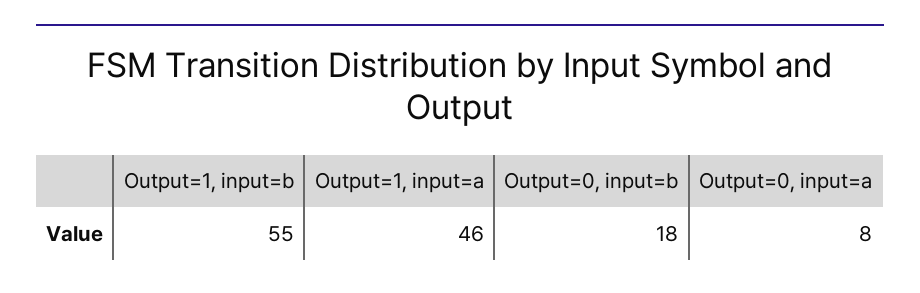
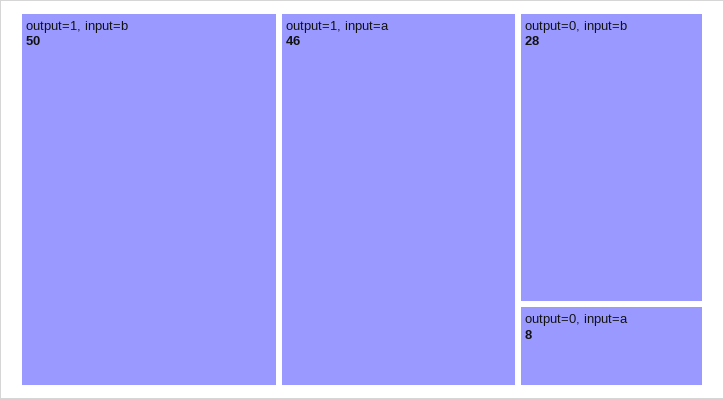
Output=1, input=b: 55 -> 50
Output=0, input=b: 18 -> 28

